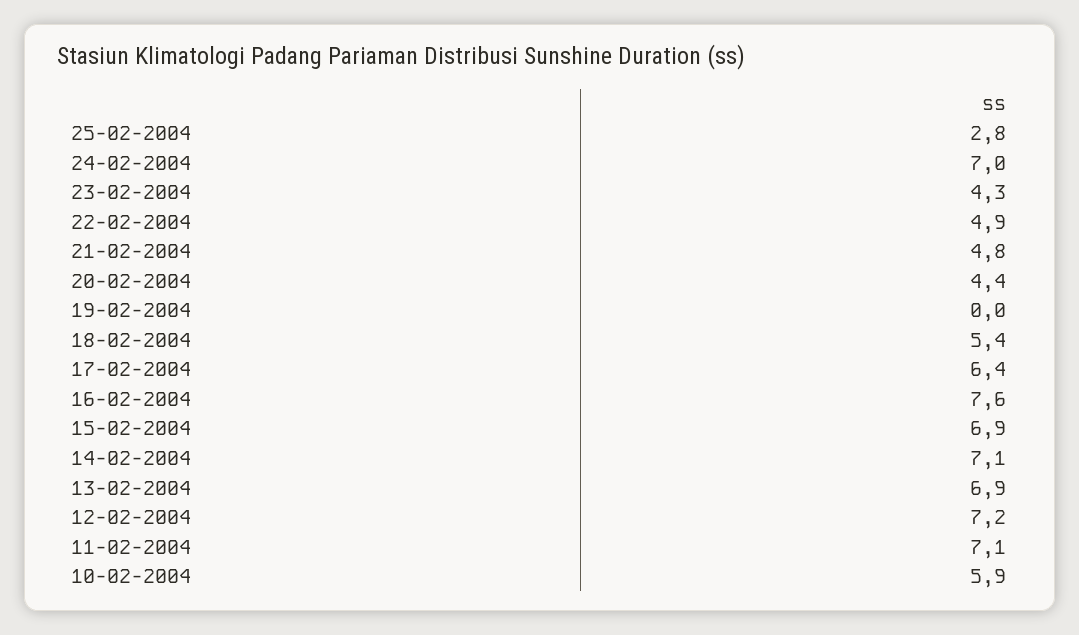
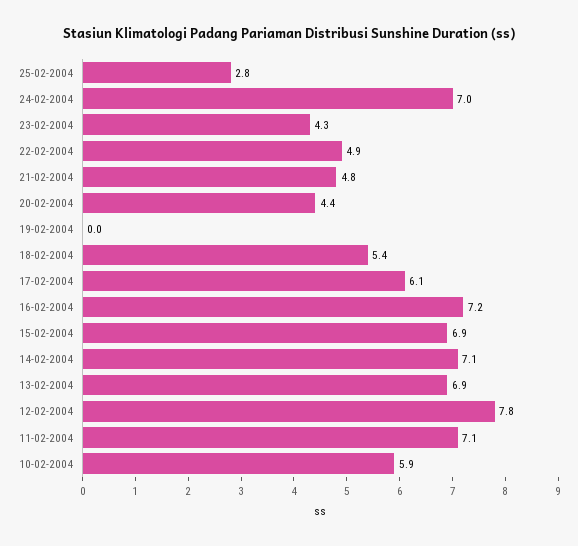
17-02-2004: 6.4 -> 6.1
16-02-2004: 7.6 -> 7.2
12-02-2004: 7.2 -> 7.8

